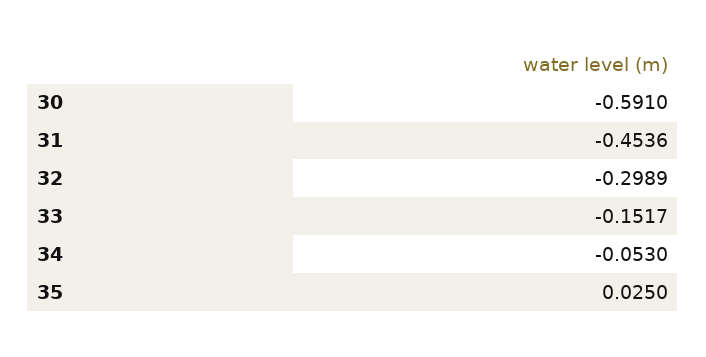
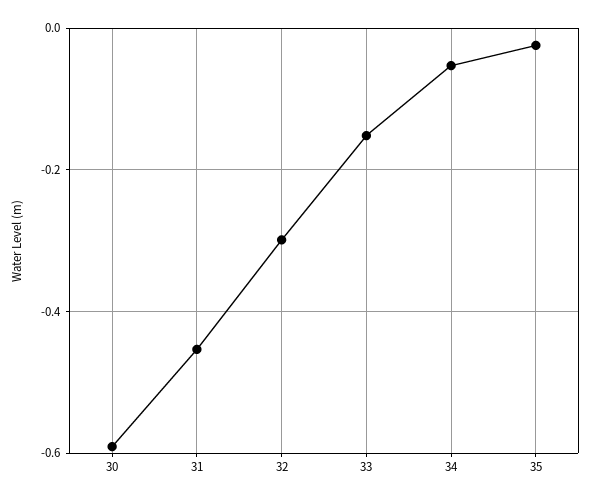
35: 0.025 -> -0.02

